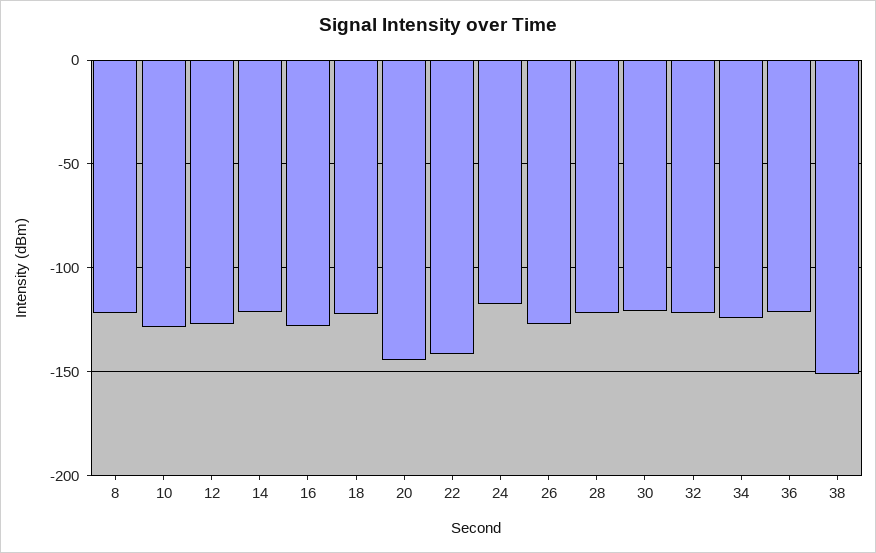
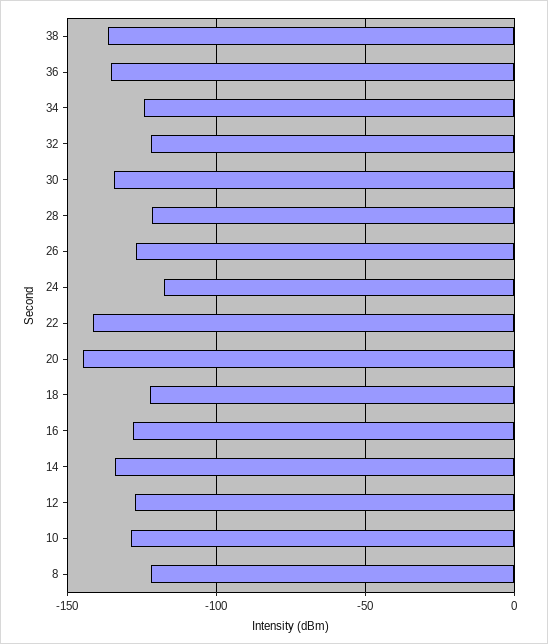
14: -120 -> -135
30: -120 -> -135
36: -120 -> -135
38: -150 -> -135

